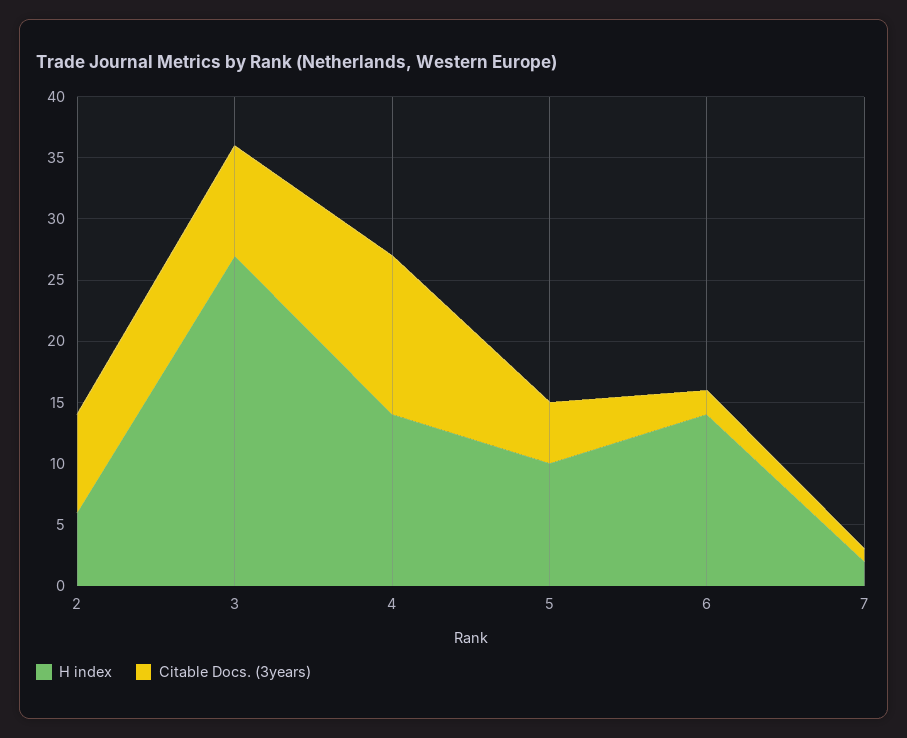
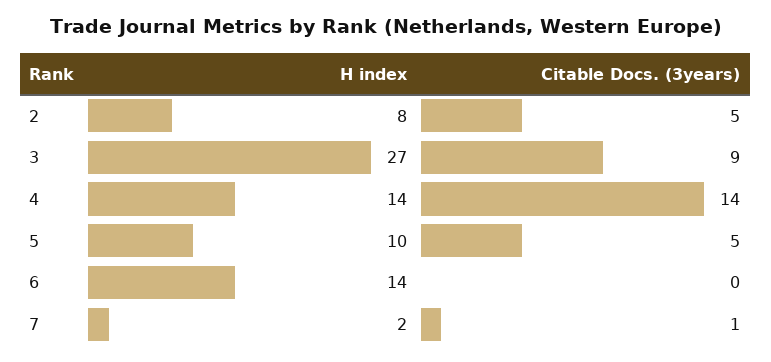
H index, 2: 6 -> 8
Citable Docs. (3years), 2: 8 -> 5
Citable Docs. (3years), 4: 13 -> 14
Citable Docs. (3years), 6: 2 -> 0

